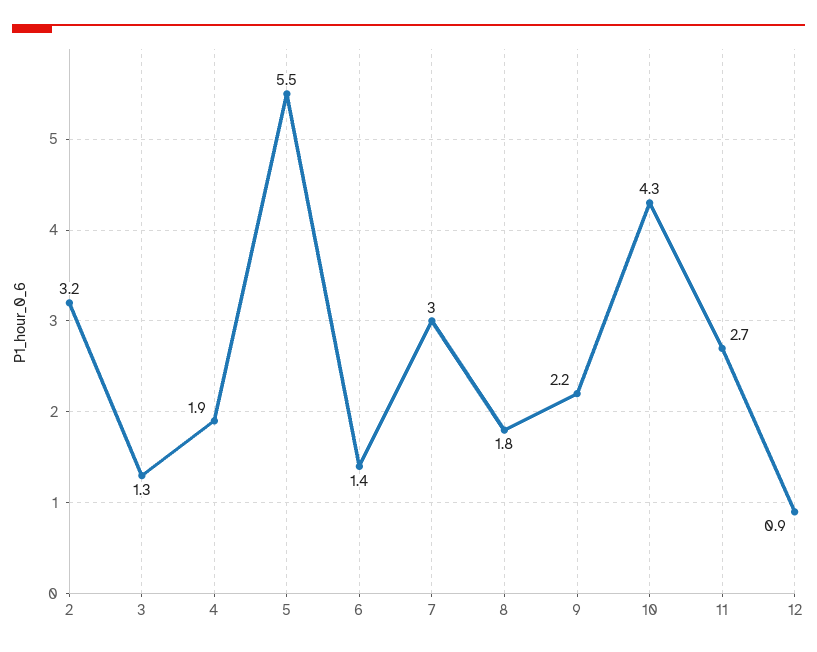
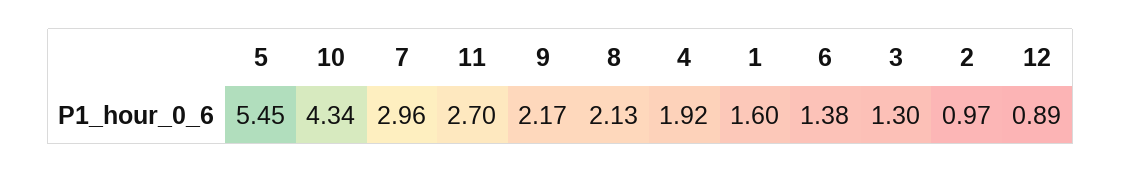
2: 3.2 -> 0.97
8: 1.8 -> 2.13
1: none -> 1.6

